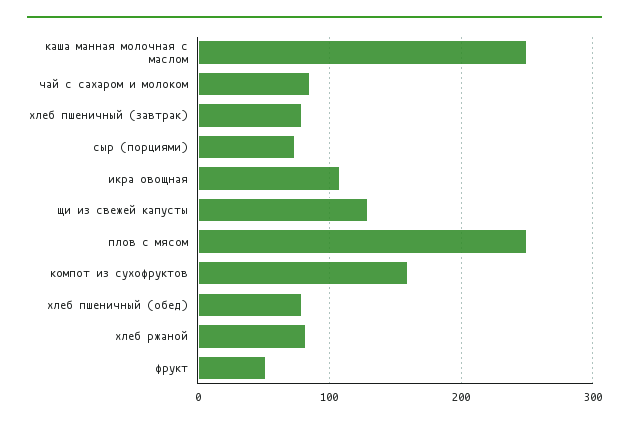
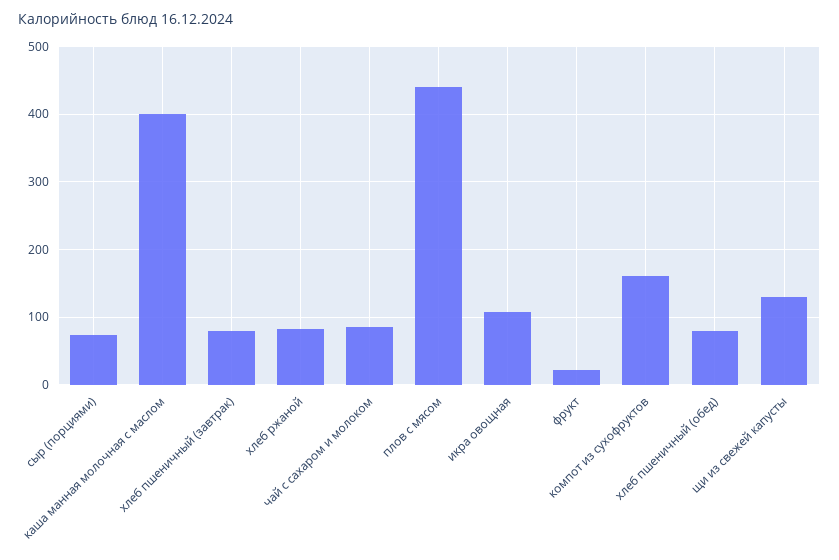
каша манная молочная с маслом: 250 -> 400
плов с мясом: 250 -> 440
фрукт: 50 -> 20

